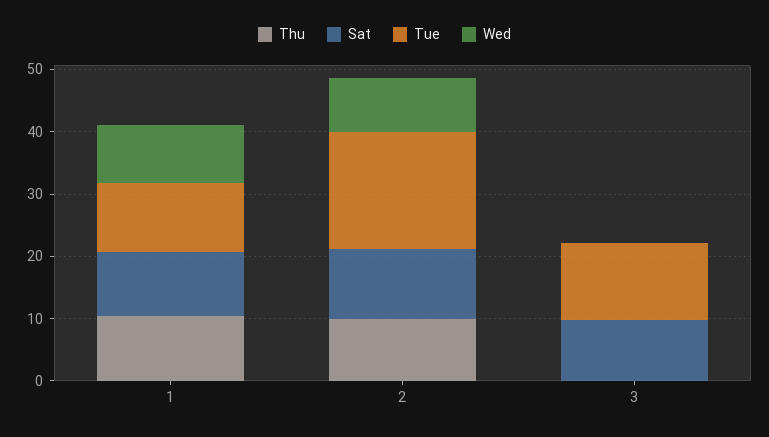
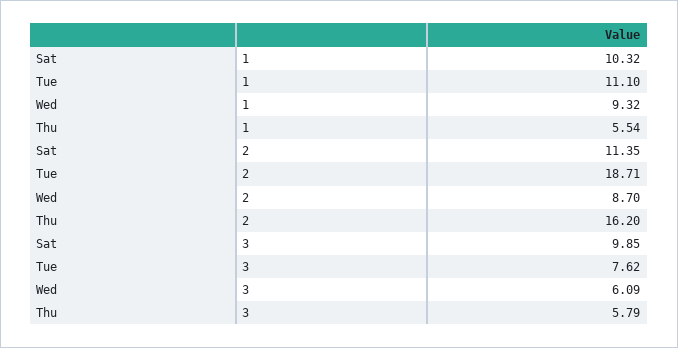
Thu, 1: 10 -> 5.54
Thu, 2: 10 -> 16.2
Thu, 3: 0 -> 5.79
Tue, 3: 12 -> 7.62
Wed, 3: 0 -> 6.09

